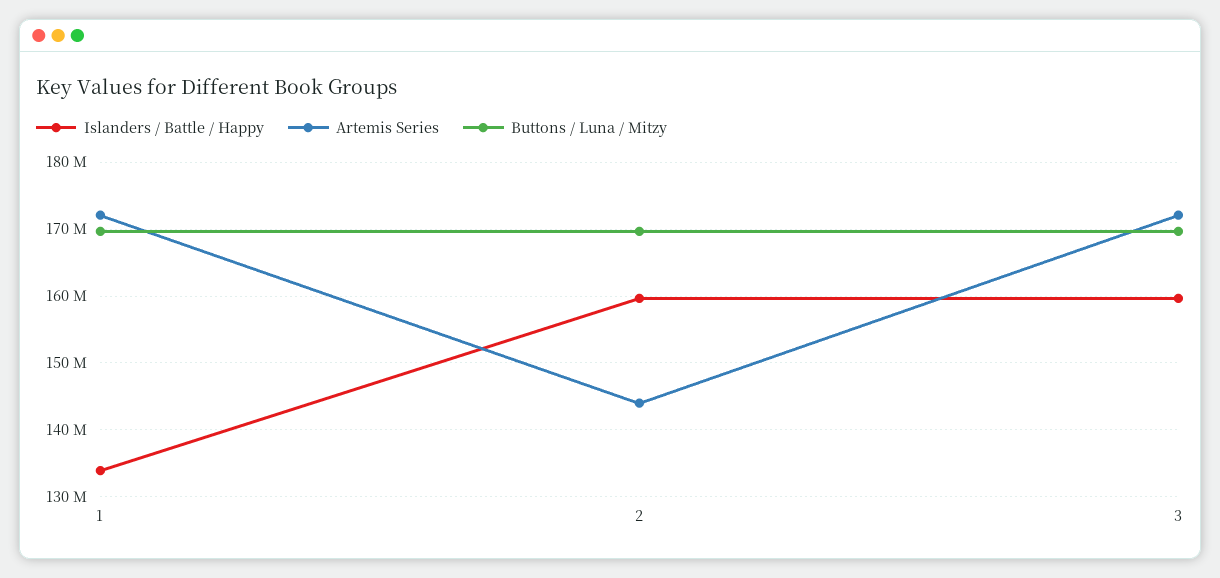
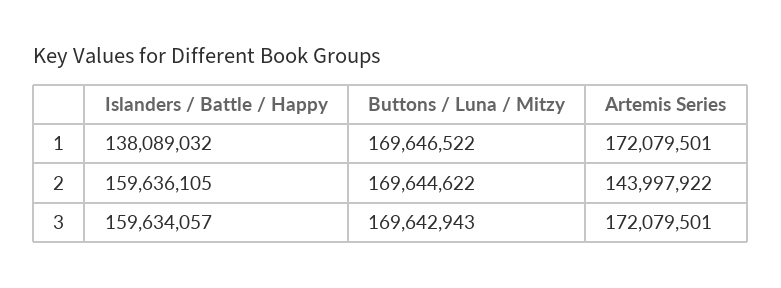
Islanders / Battle / Happy, 1: 134000000 -> 138089032

